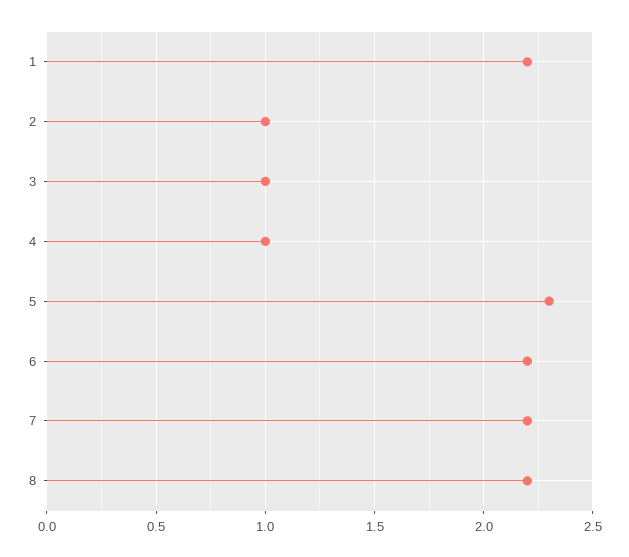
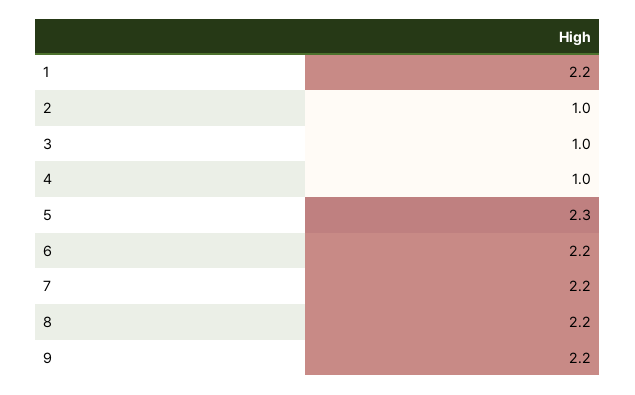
9: none -> 2.2

